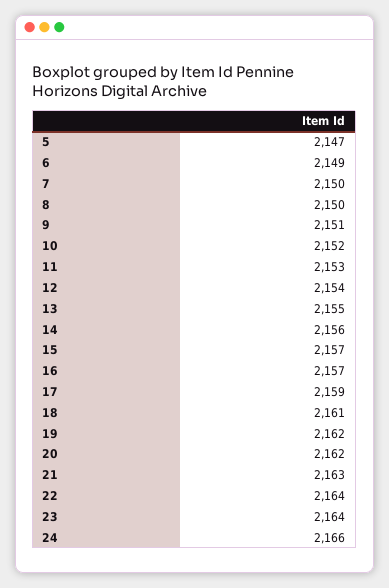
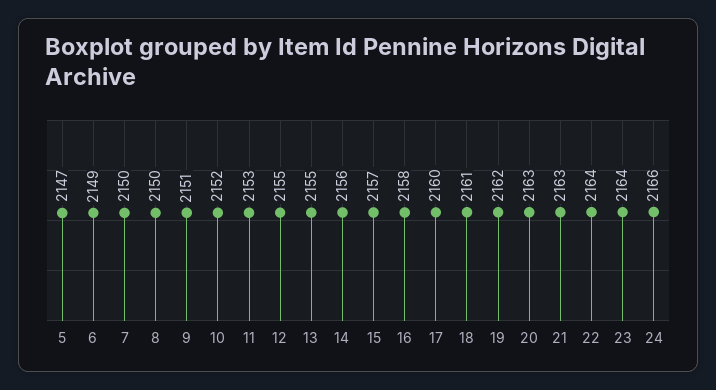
12: 2154 -> 2155
16: 2157 -> 2158
17: 2159 -> 2160
20: 2162 -> 2163

